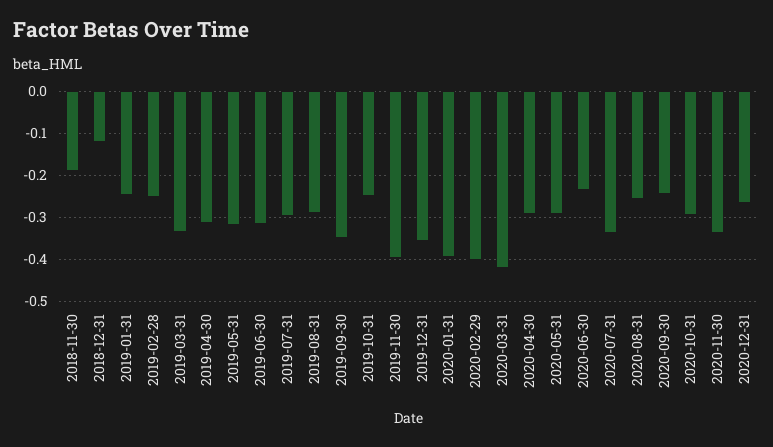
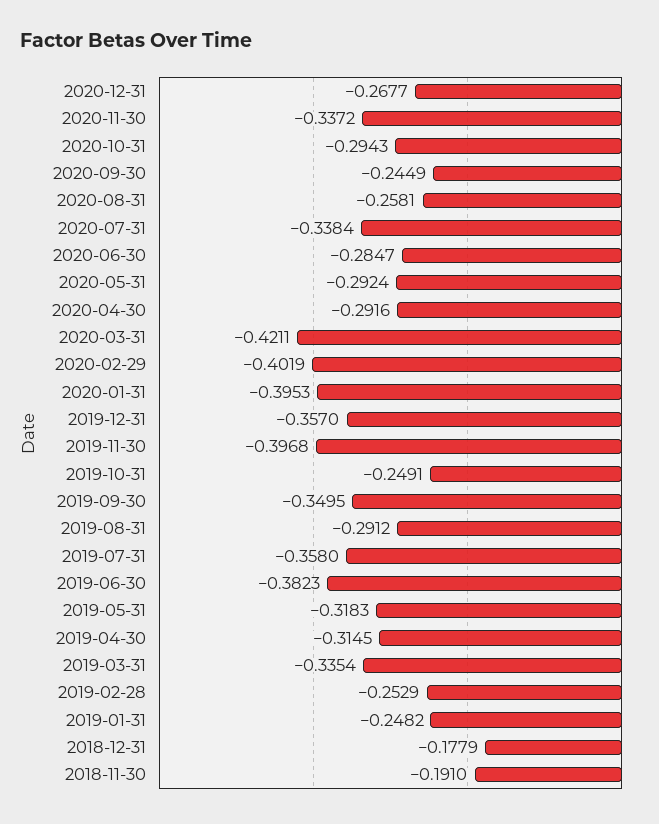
2018-12-31: -0.12 -> -0.1779
2019-06-30: -0.32 -> -0.3823
2019-07-31: -0.3 -> -0.358
2020-06-30: -0.24 -> -0.2847

